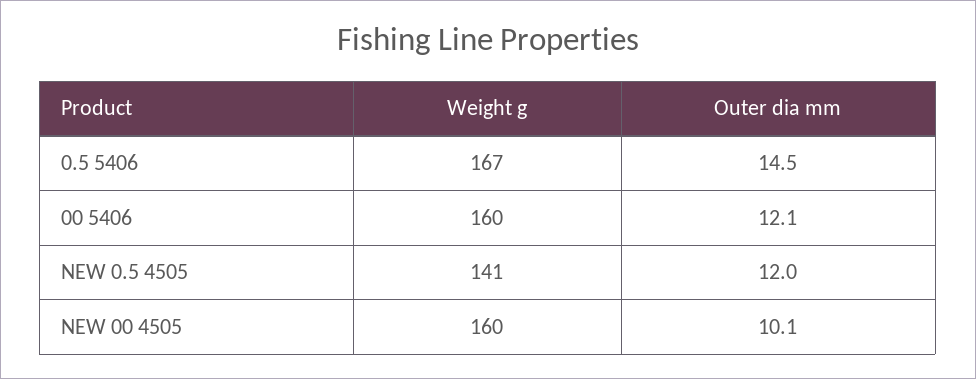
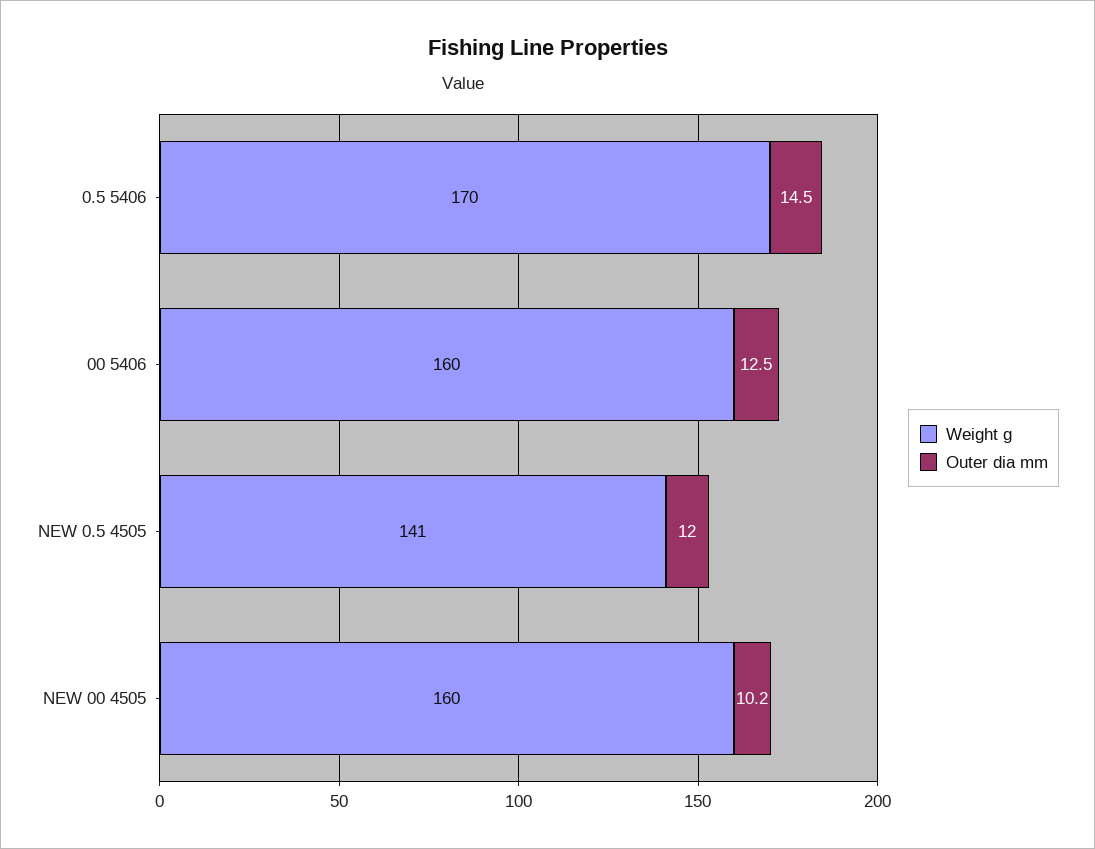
Weight g, 0.5 5406: 167 -> 170
Outer dia mm, 00 5406: 12.1 -> 12.5
Outer dia mm, NEW 00 4505: 10.1 -> 10.2

